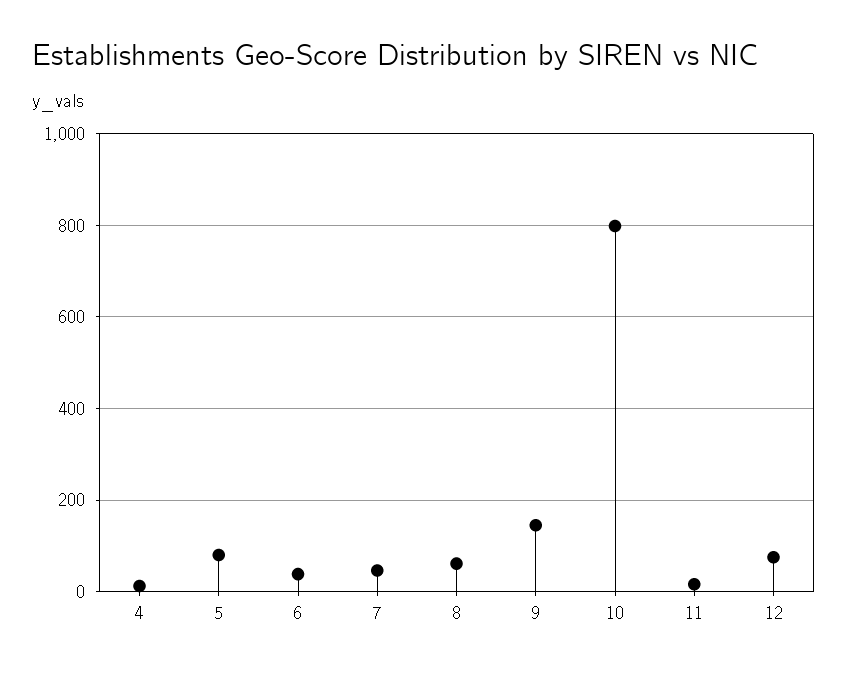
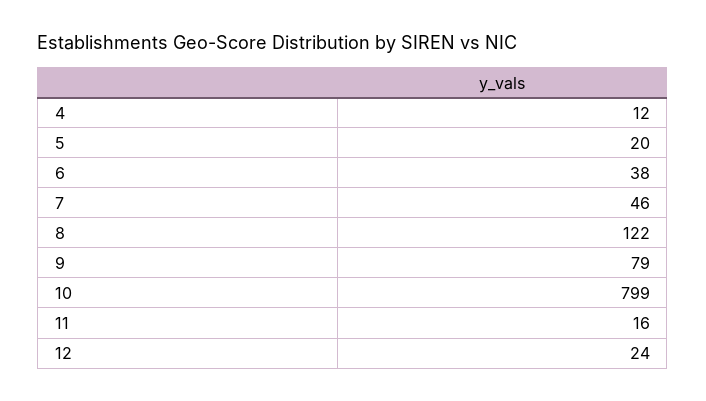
5: 80 -> 20
8: 60 -> 122
9: 140 -> 79
12: 80 -> 24

